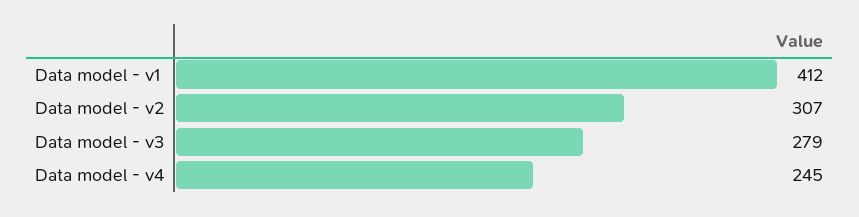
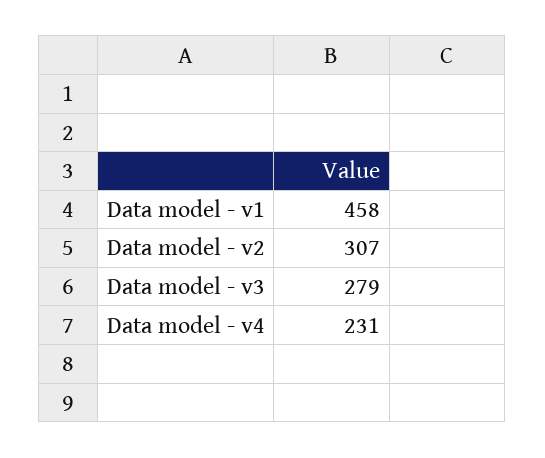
Data model - v1: 412 -> 458
Data model - v4: 245 -> 231

